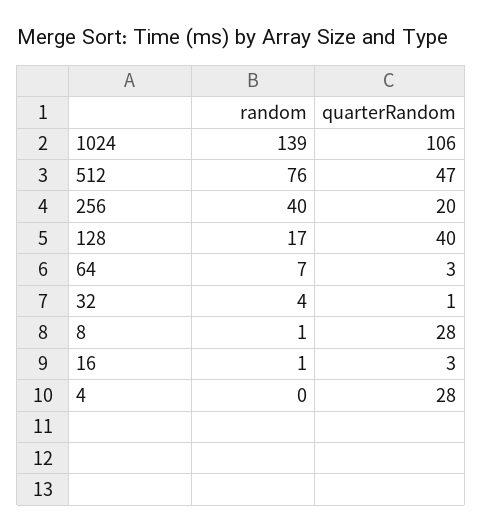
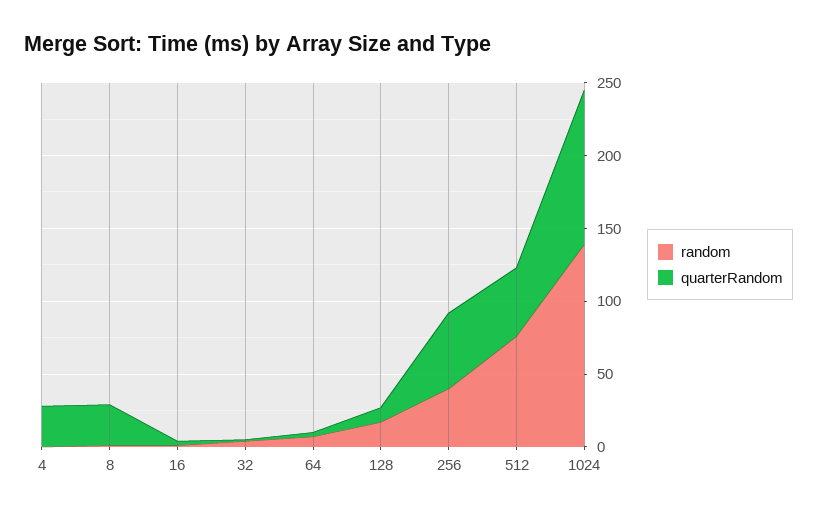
quarterRandom, 256: 20 -> 50
quarterRandom, 128: 40 -> 10

